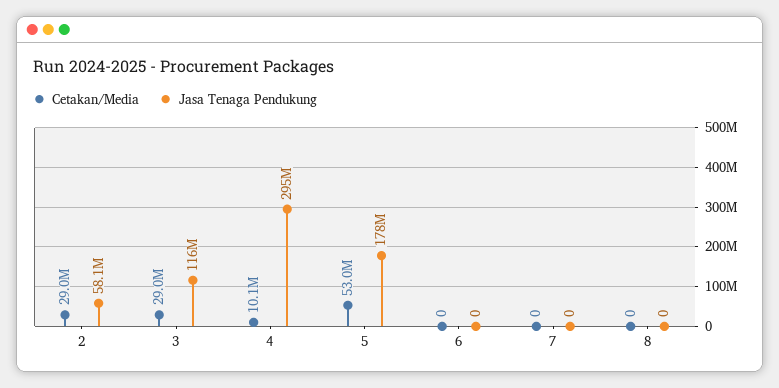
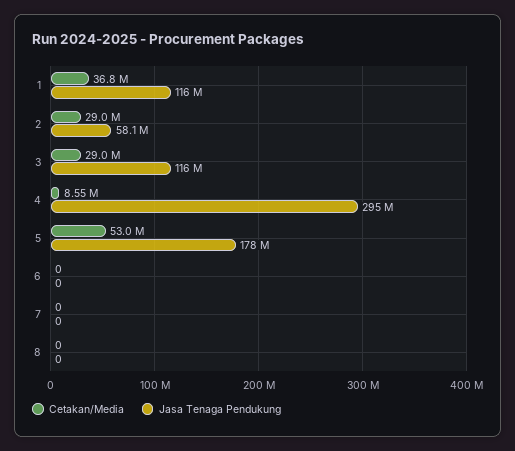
Cetakan/Media, 4: 10100000 -> 8550000
Cetakan/Media, 1: none -> 36800000
Jasa Tenaga Pendukung, 1: none -> 116000000

